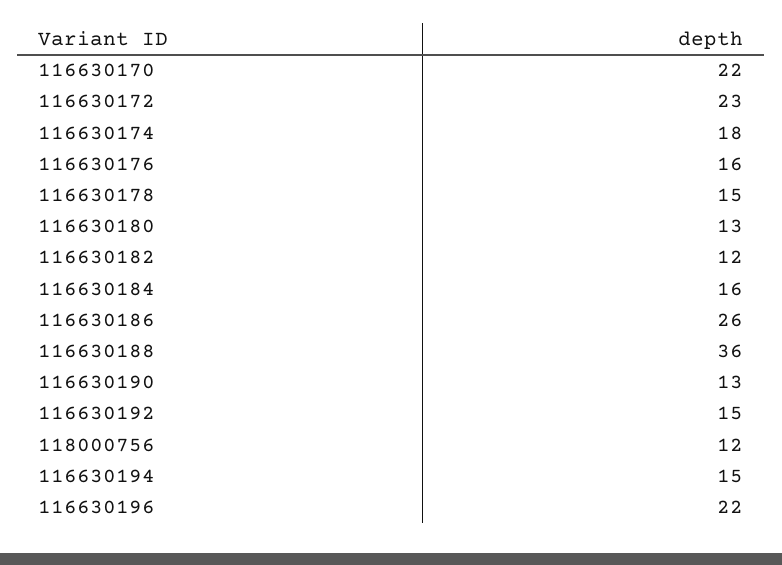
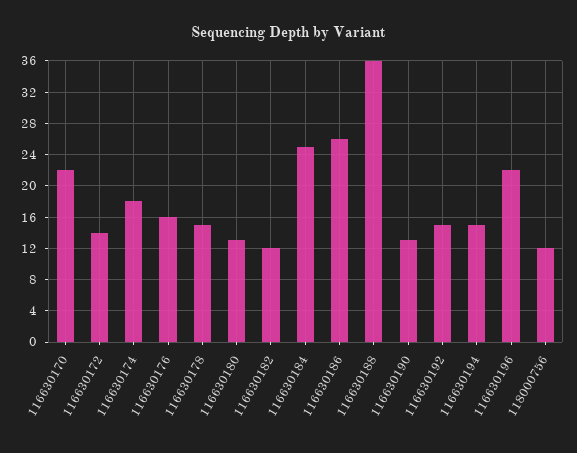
116630172: 23 -> 14
116630184: 16 -> 25

